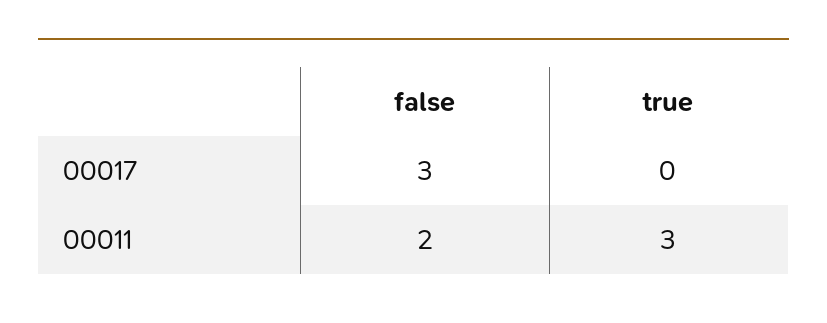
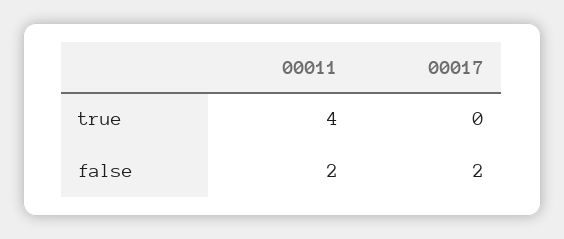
false, 00017: 3 -> 2
true, 00011: 3 -> 4

